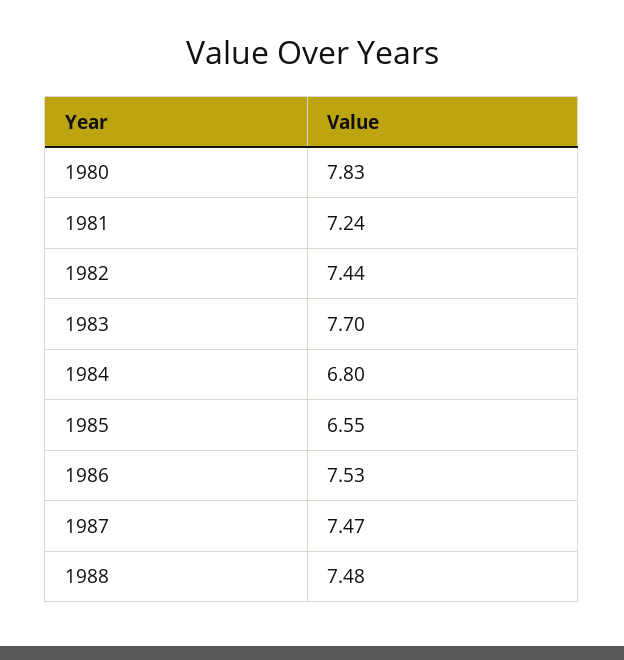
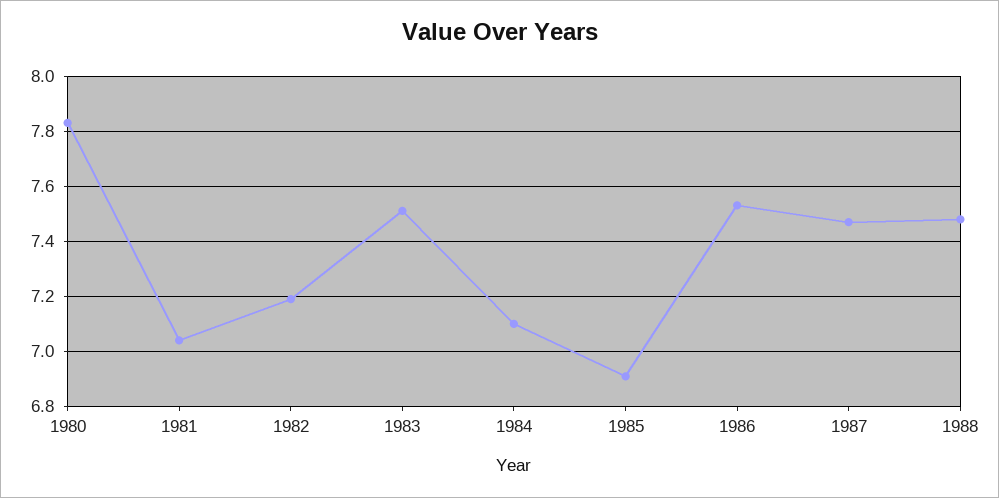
1981: 7.24 -> 7.05
1982: 7.44 -> 7.2
1983: 7.7 -> 7.5
1984: 6.8 -> 7.1
1985: 6.55 -> 6.9

